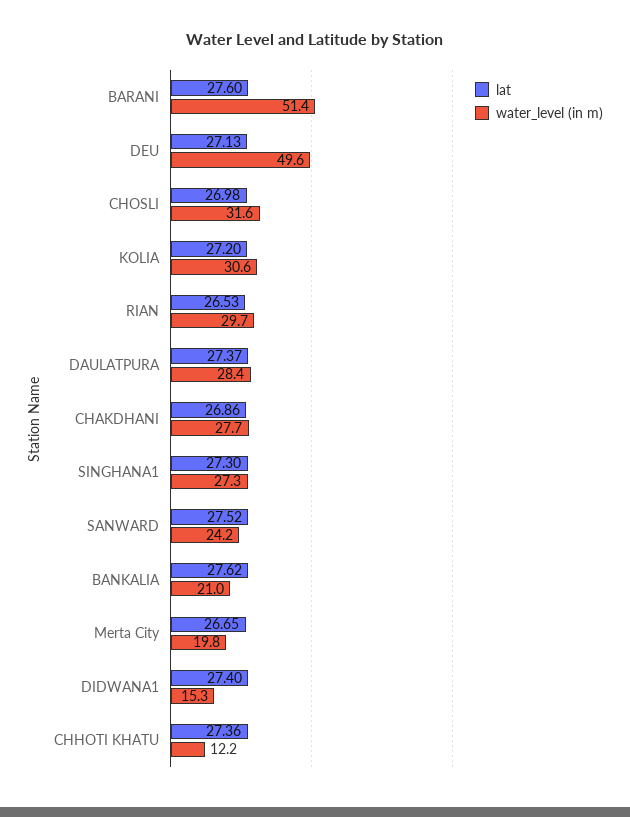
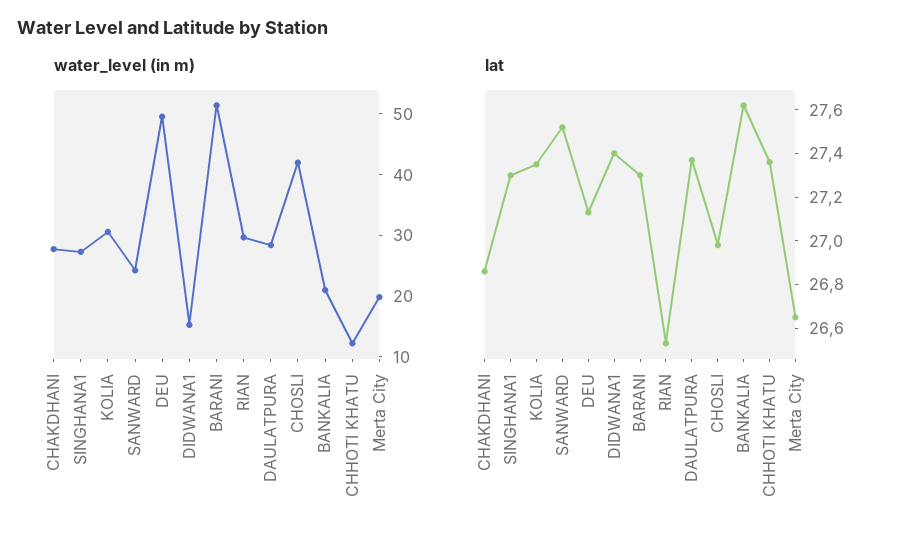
lat, BARANI: 27.6 -> 27.3
water_level (in m), CHOSLI: 31.6 -> 42
lat, KOLIA: 27.2 -> 27.35

